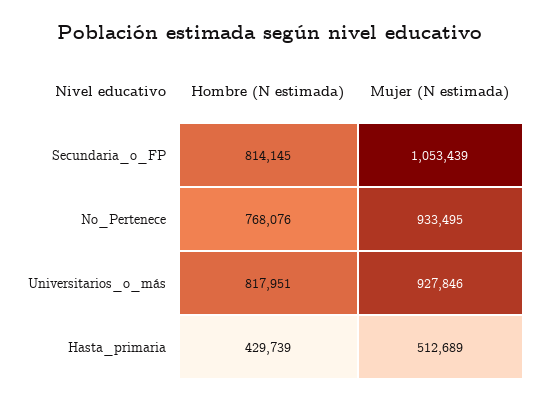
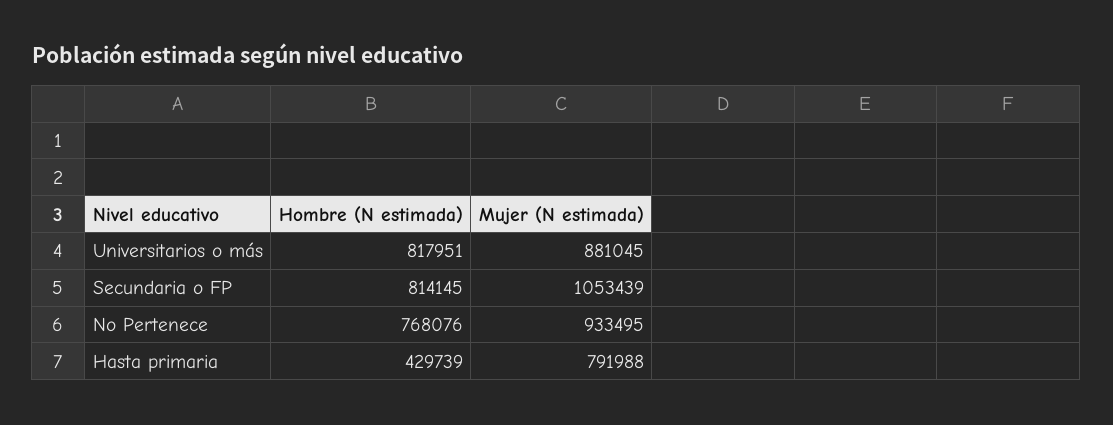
Mujer (N estimada), Universitarios_o_más: 927846 -> 881045
Mujer (N estimada), Hasta_primaria: 512689 -> 791988

